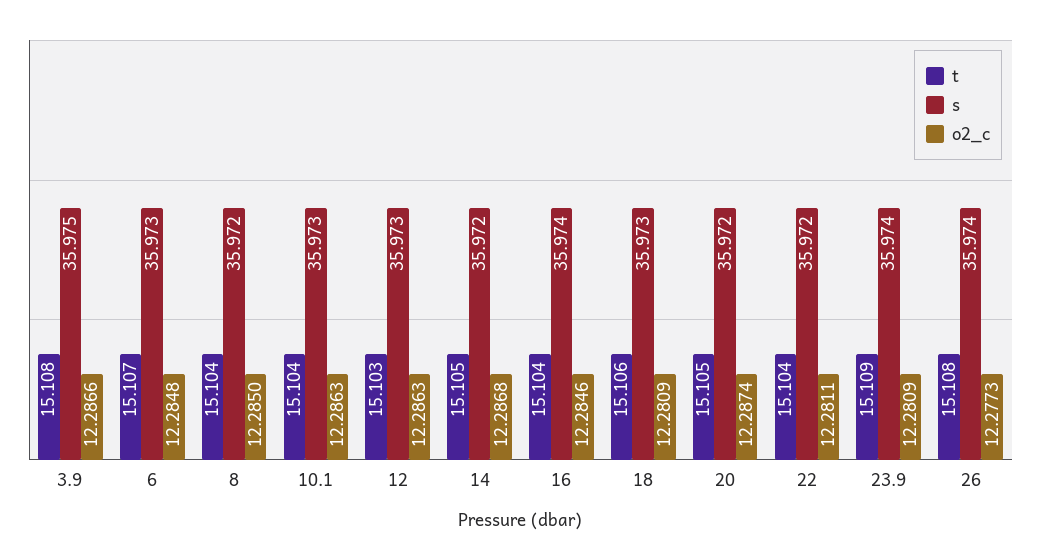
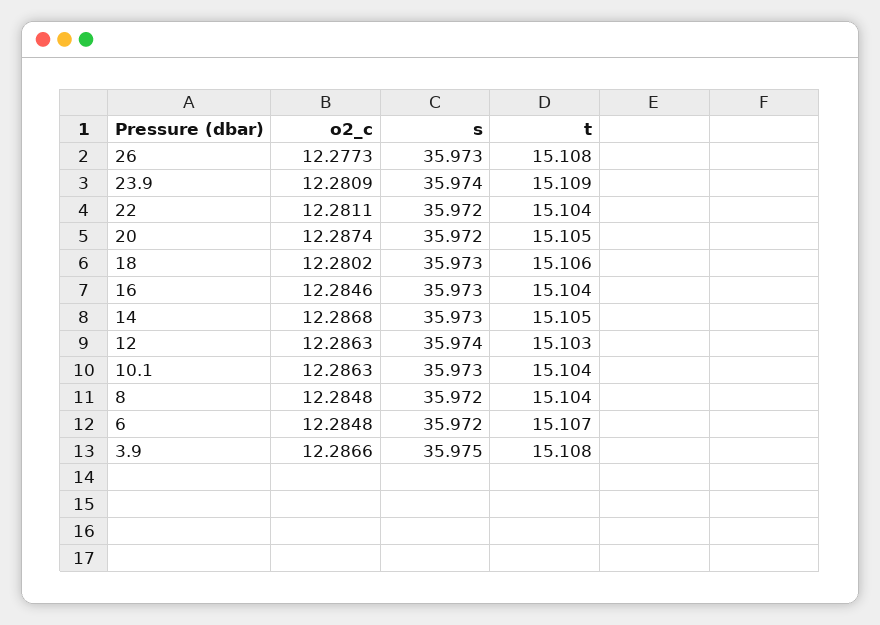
s, 6: 35.973 -> 35.972
o2_c, 8: 12.285 -> 12.2848
s, 12: 35.973 -> 35.974
s, 14: 35.972 -> 35.973
s, 16: 35.974 -> 35.973
o2_c, 18: 12.2809 -> 12.2802
s, 26: 35.974 -> 35.973

